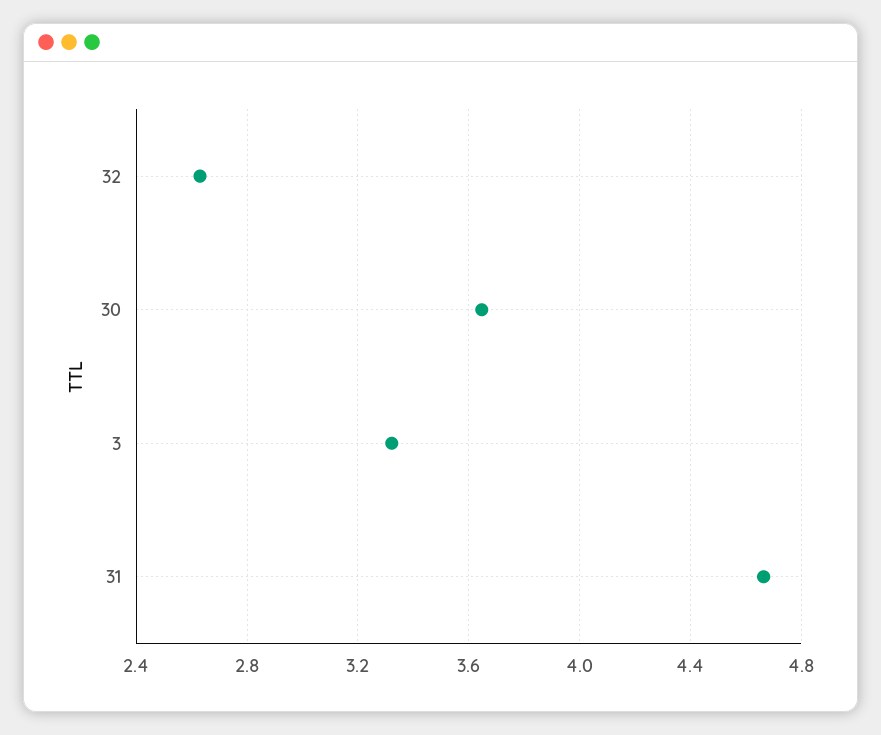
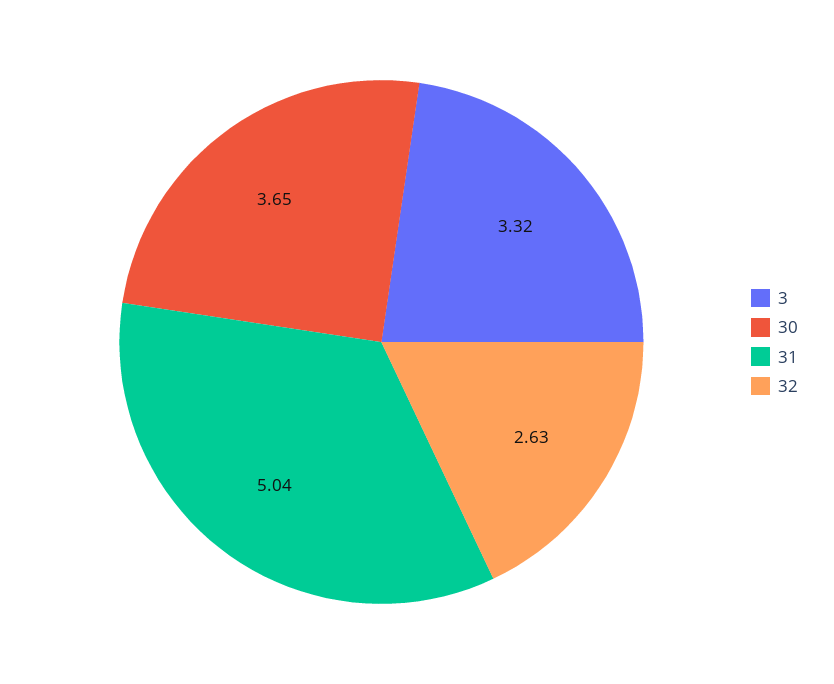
31: 4.65 -> 5.04

